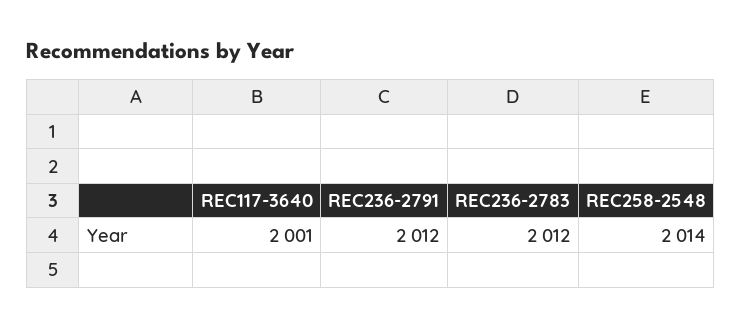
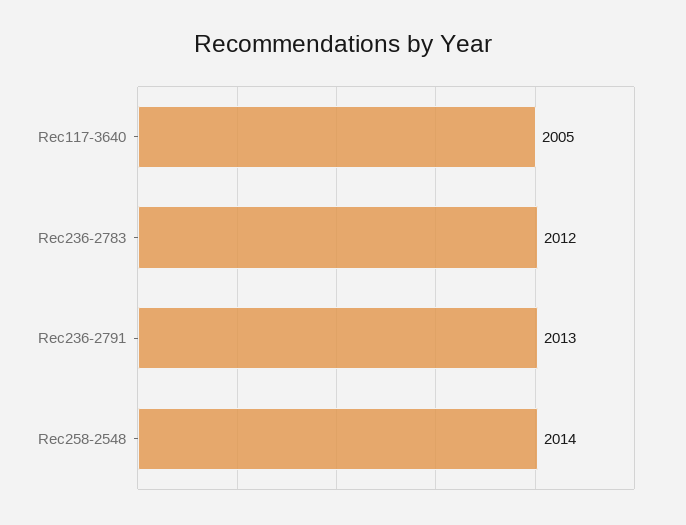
REC117-3640: 2001 -> 2005
REC236-2791: 2012 -> 2013

